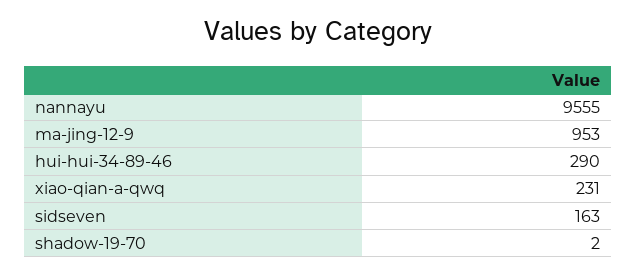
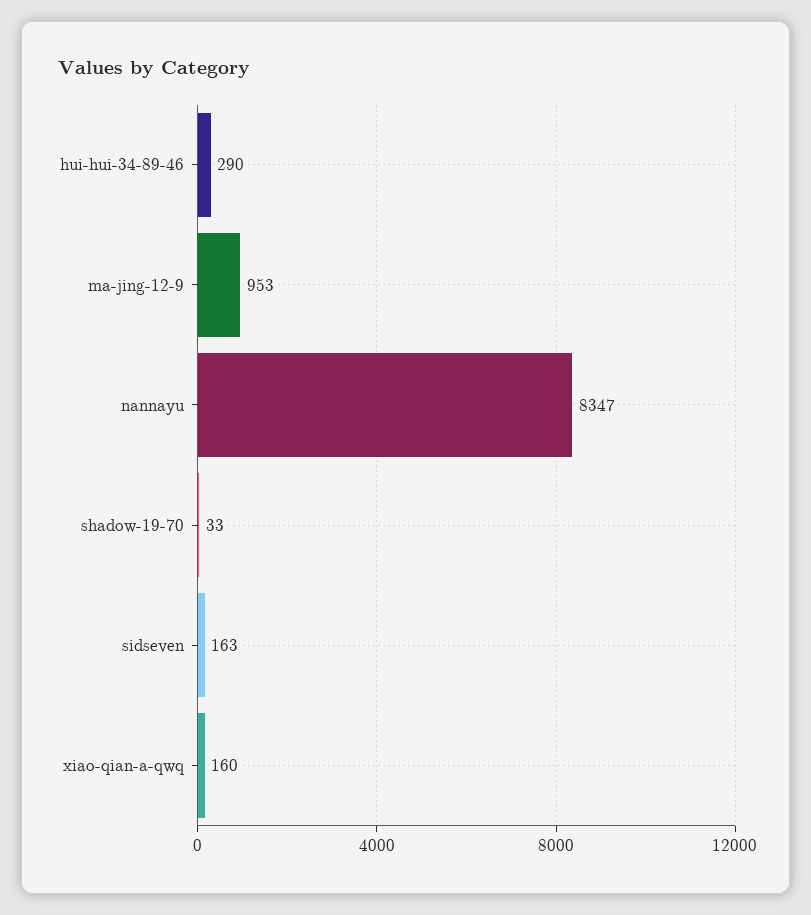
nannayu: 9555 -> 8347
xiao-qian-a-qwq: 231 -> 160
shadow-19-70: 2 -> 33

